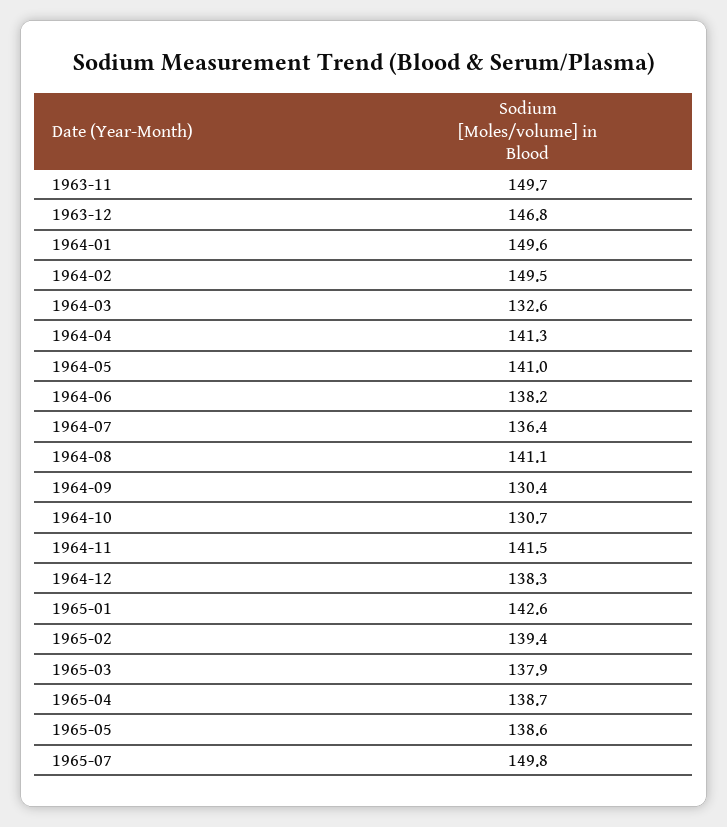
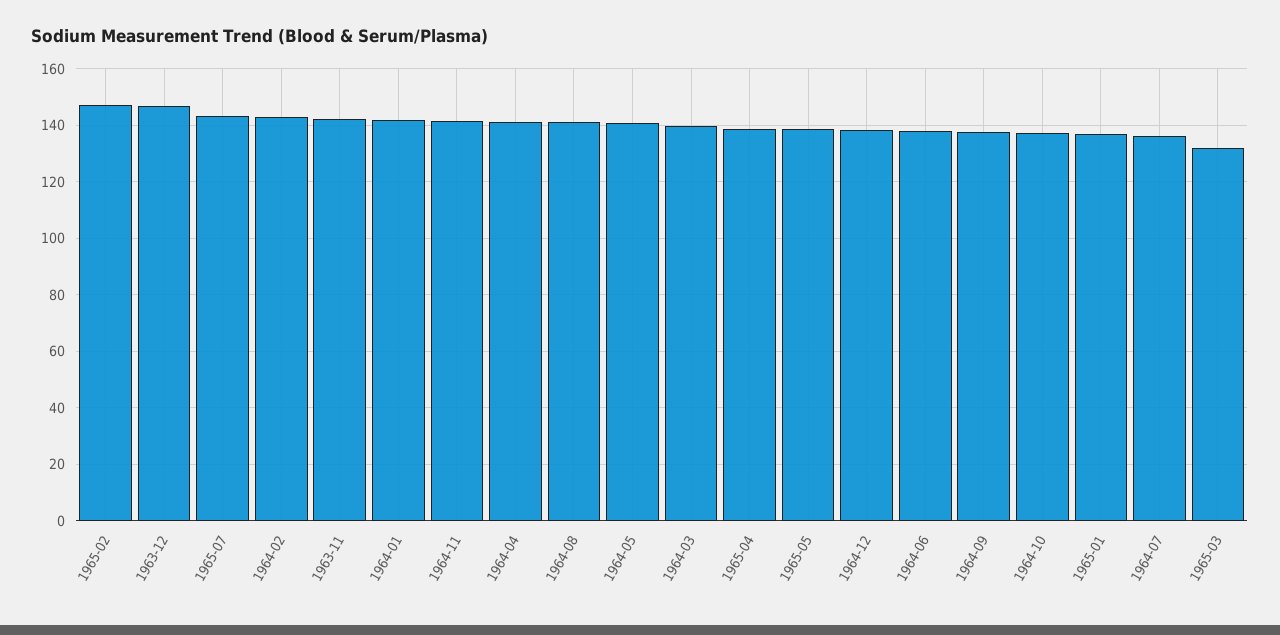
1963-11: 149.7 -> 142.5
1964-01: 149.6 -> 142.5
1964-02: 149.5 -> 142.5
1964-03: 132.6 -> 140
1964-09: 130.4 -> 137.5
1964-10: 130.7 -> 137.5
1965-01: 142.6 -> 137.5
1965-02: 139.4 -> 147.5
1965-03: 137.9 -> 132.5
1965-07: 149.8 -> 142.5

